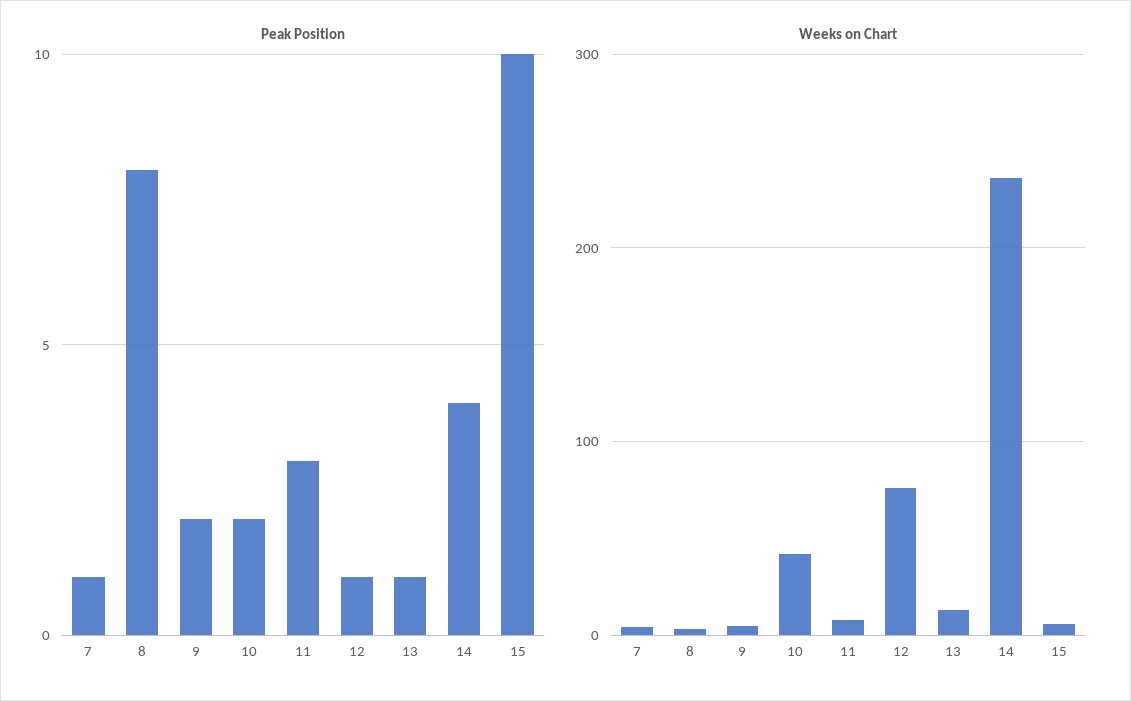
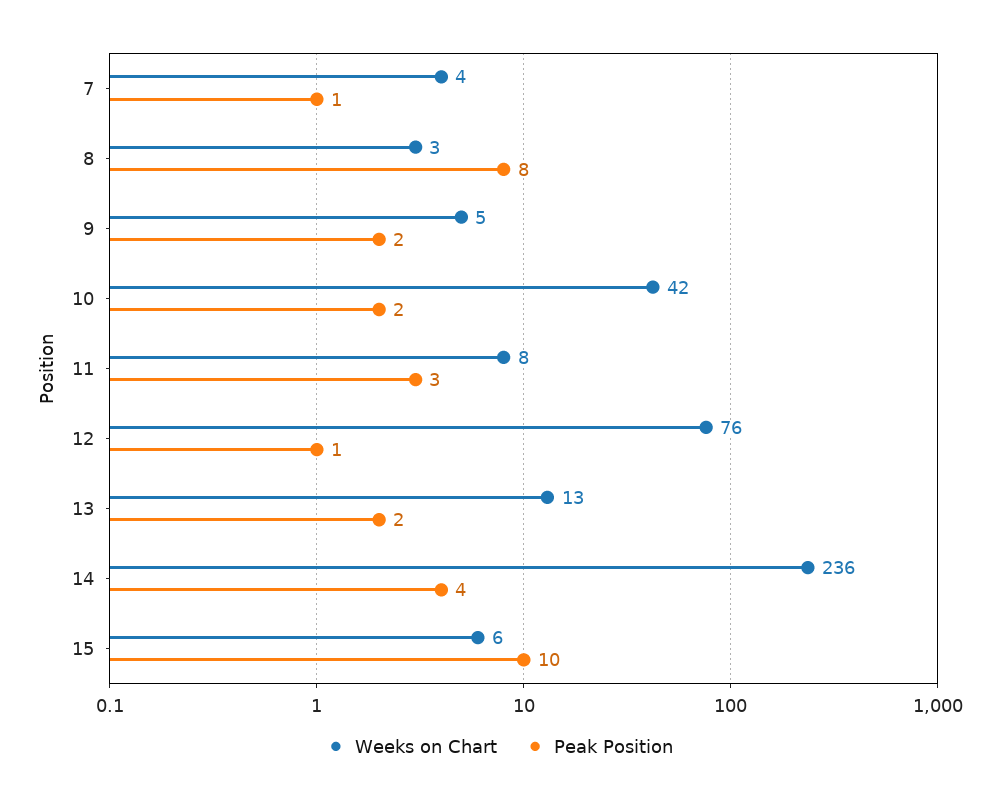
Peak Position, 13: 1 -> 2

